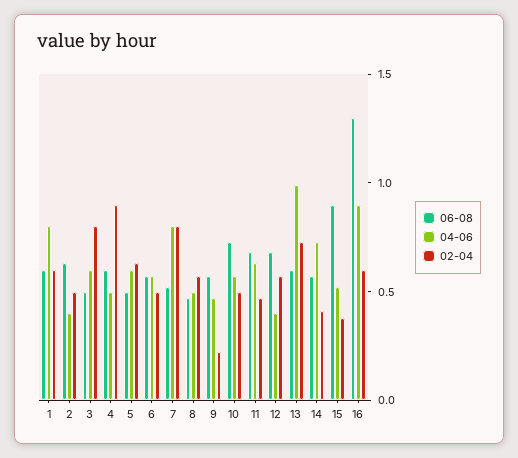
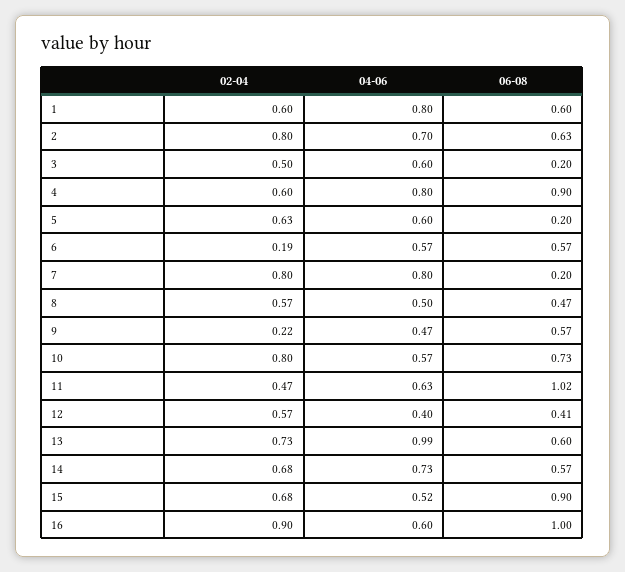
04-06, 2: 0.4 -> 0.7
02-04, 2: 0.5 -> 0.8
06-08, 3: 0.5 -> 0.2
02-04, 3: 0.8 -> 0.5
06-08, 4: 0.6 -> 0.9
04-06, 4: 0.5 -> 0.8
02-04, 4: 0.9 -> 0.6
06-08, 5: 0.5 -> 0.2
02-04, 6: 0.5 -> 0.19
06-08, 7: 0.5 -> 0.2
02-04, 10: 0.5 -> 0.8
06-08, 11: 0.7 -> 1.02
06-08, 12: 0.7 -> 0.41
02-04, 14: 0.4 -> 0.68
02-04, 15: 0.4 -> 0.68
06-08, 16: 1.3 -> 1
04-06, 16: 0.9 -> 0.6
02-04, 16: 0.6 -> 0.9

